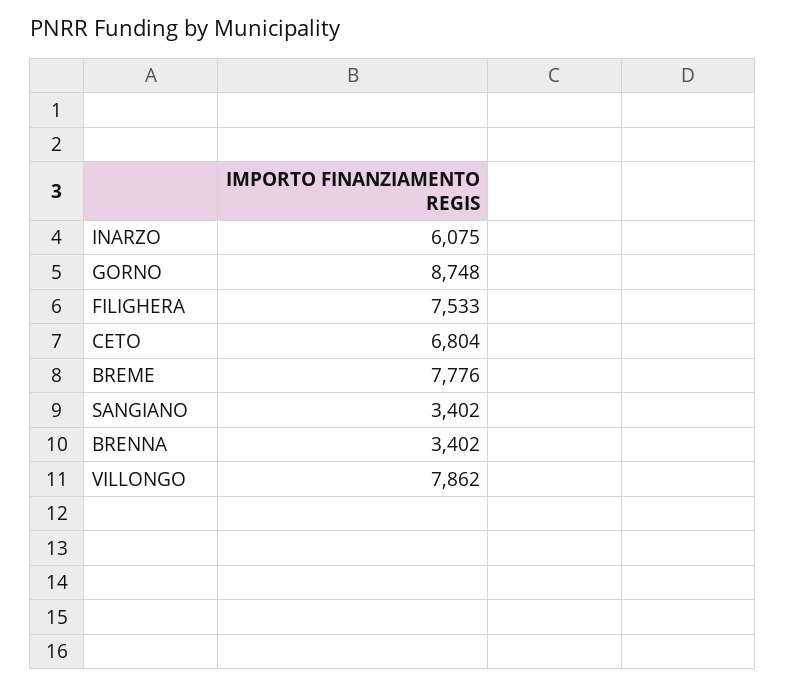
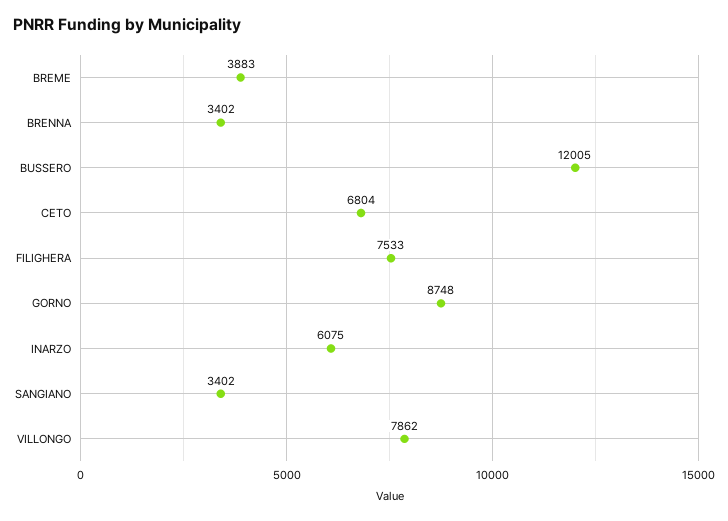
BREME: 7776 -> 3883
BUSSERO: none -> 12005

